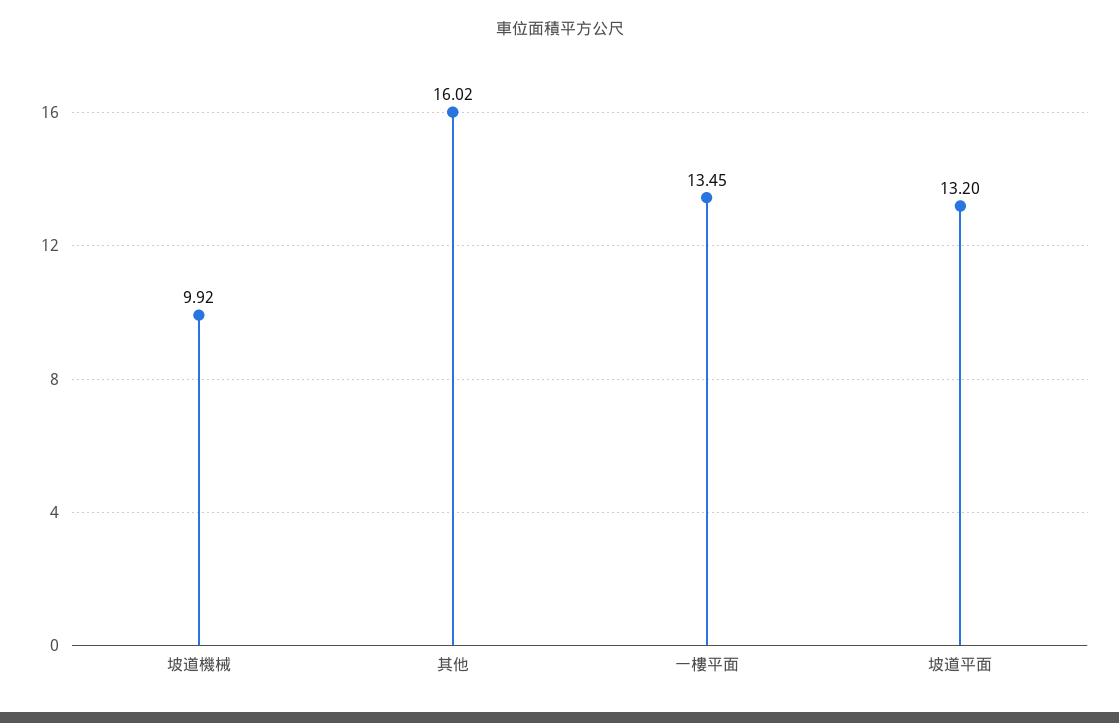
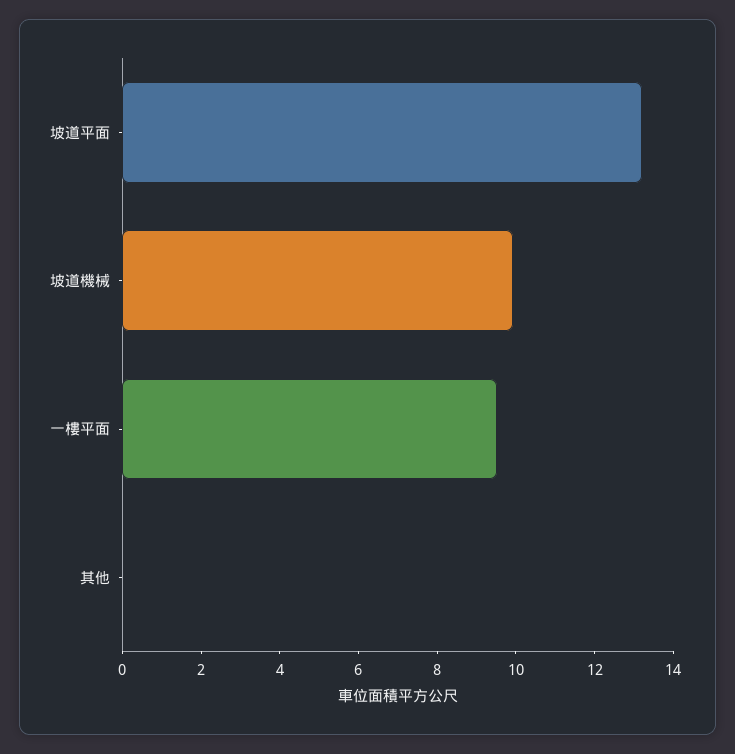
其他: 16.02 -> 0
一樓平面: 13.45 -> 9.5

